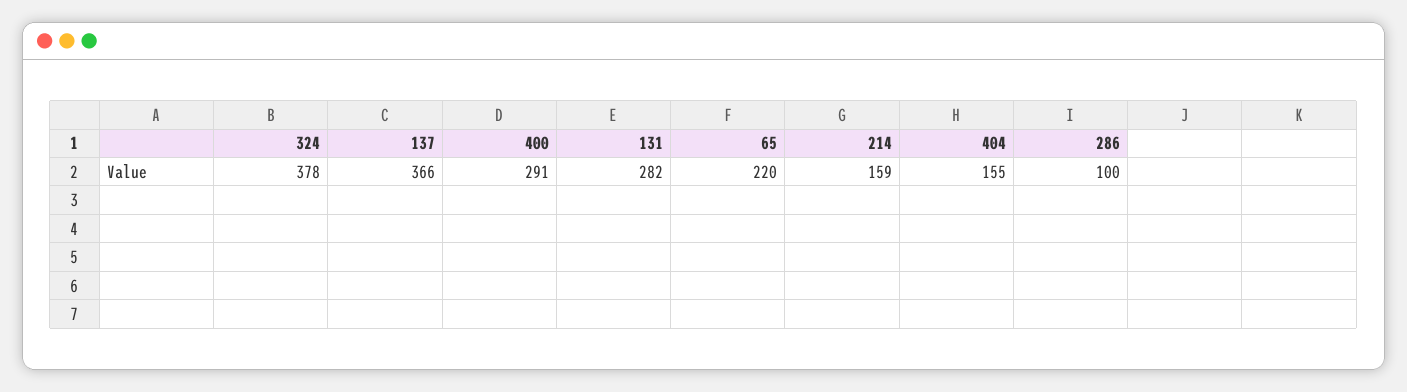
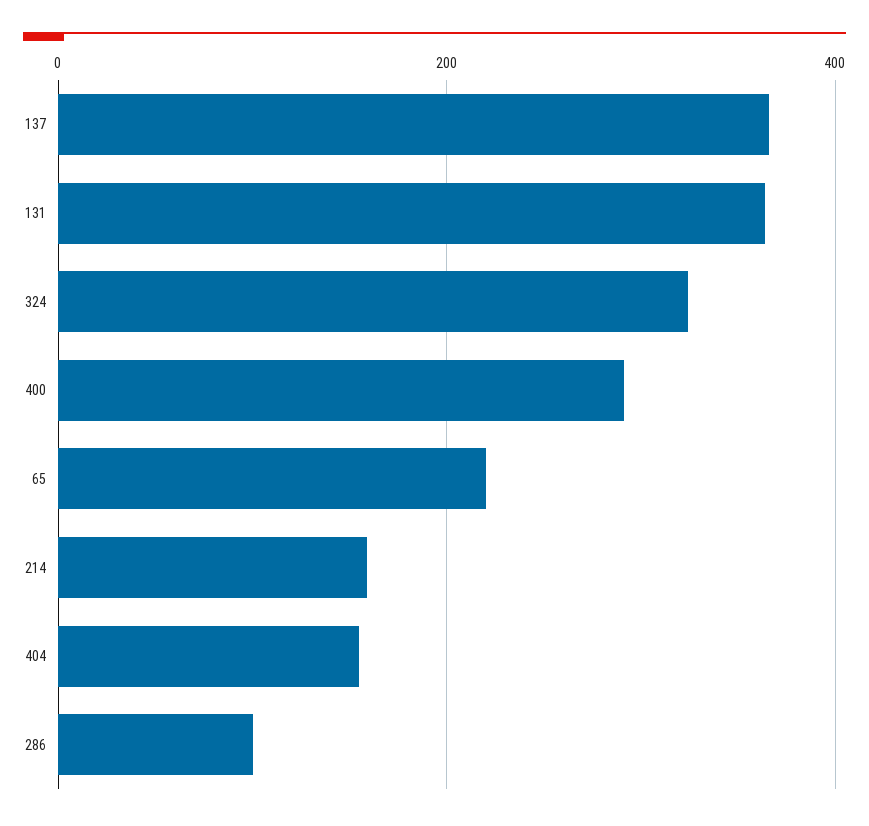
324: 378 -> 320
131: 282 -> 360

